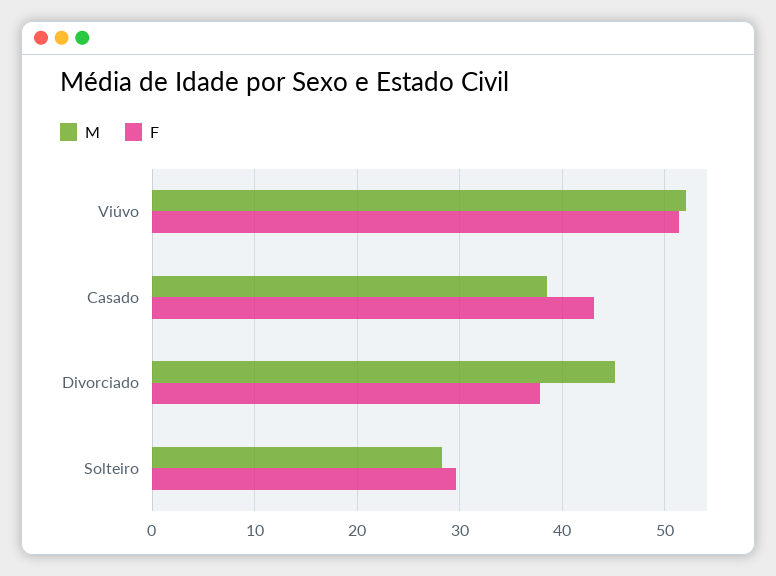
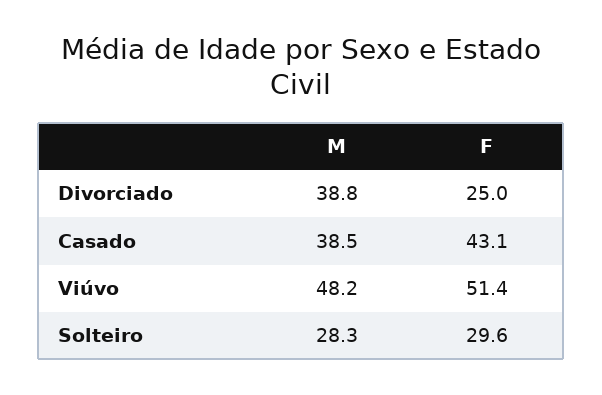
M, Viúvo: 52 -> 48.2
M, Divorciado: 45 -> 38.8
F, Divorciado: 38 -> 25

